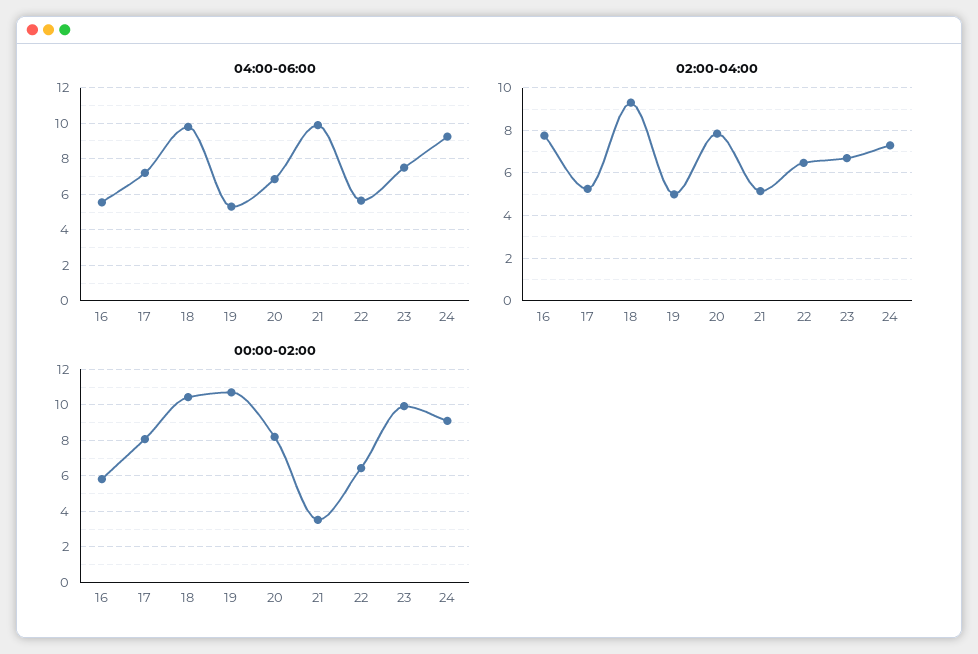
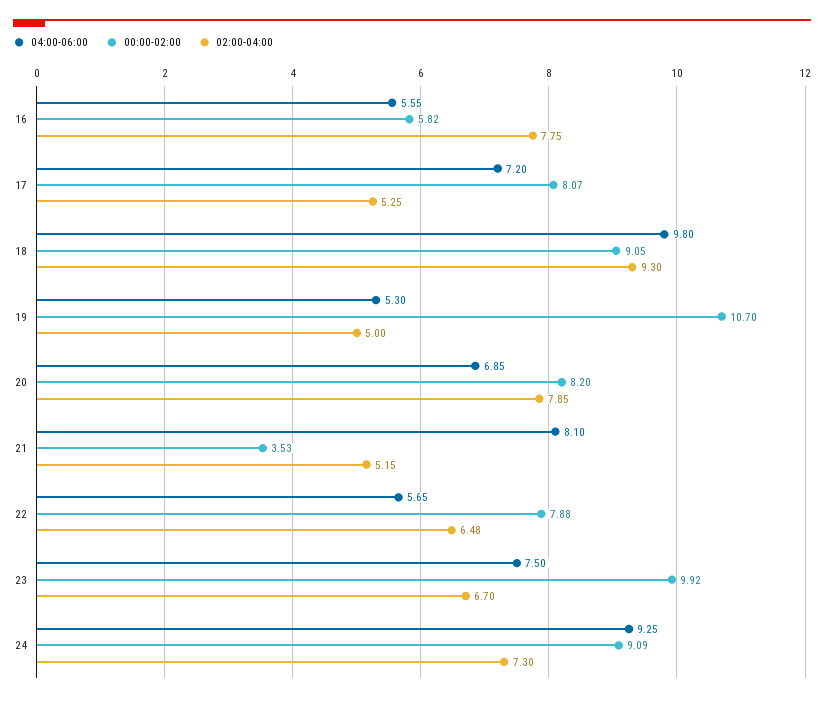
04:00-06:00, 21: 10 -> 8.1
00:00-02:00, 18: 10.5 -> 9.05
00:00-02:00, 22: 6.5 -> 7.88

